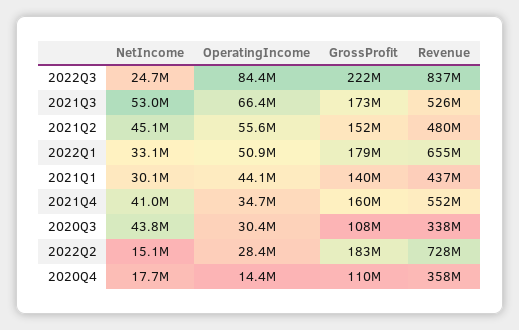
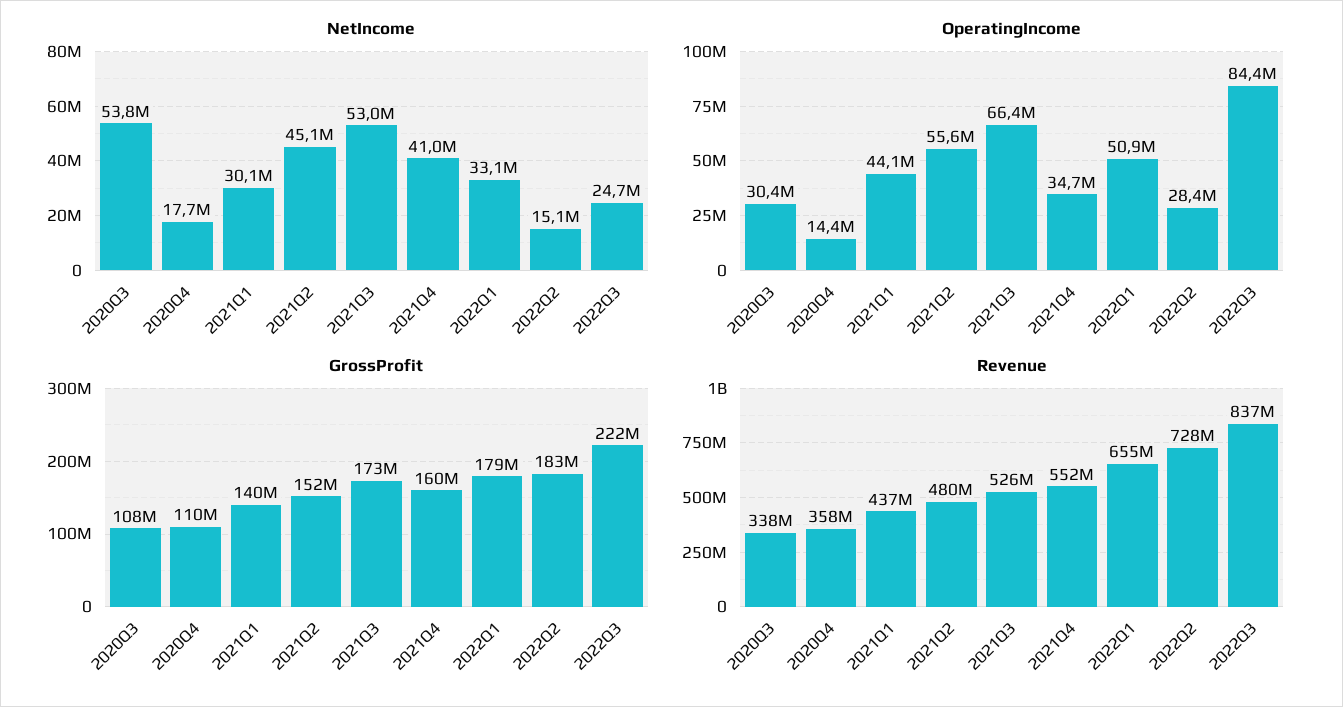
NetIncome, 2020Q3: 43800000 -> 53800000

